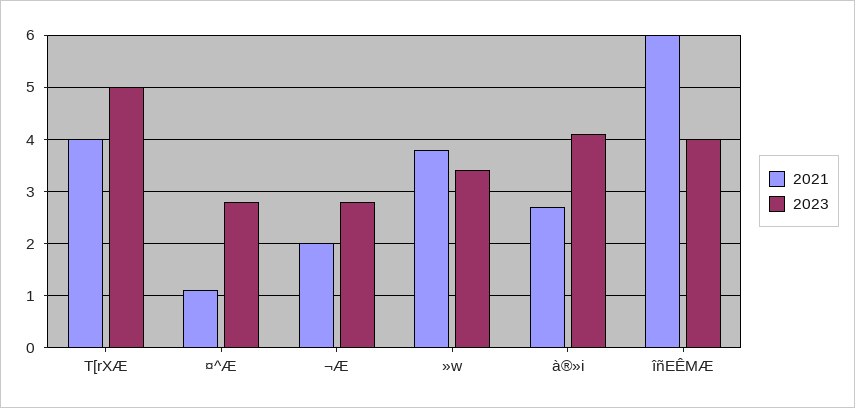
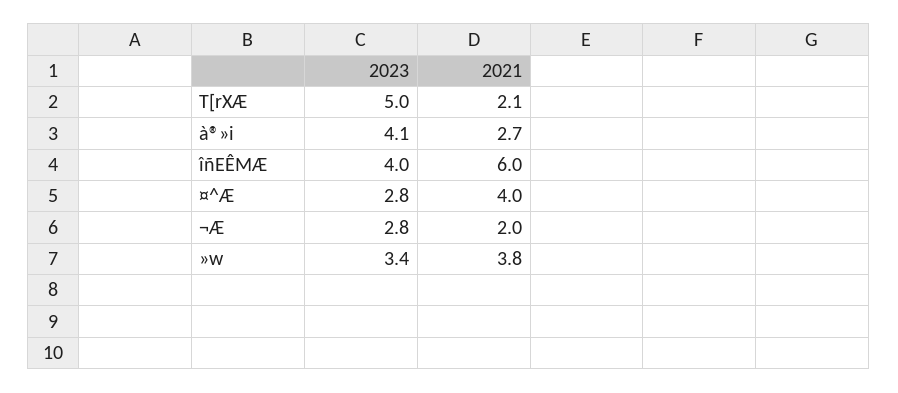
2021, T[rXÆ: 4 -> 2.1
2021, ¤^Æ: 1 -> 4

